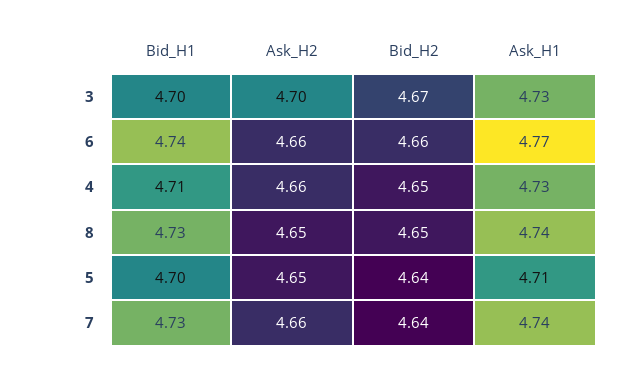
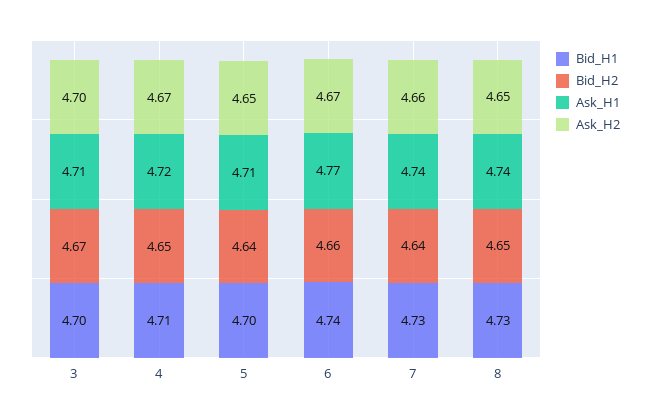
Ask_H1, 3: 4.73 -> 4.71
Ask_H2, 6: 4.66 -> 4.67
Ask_H2, 4: 4.66 -> 4.67
Ask_H1, 4: 4.73 -> 4.72

